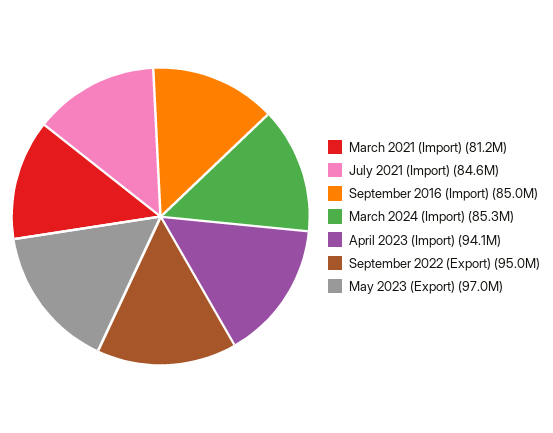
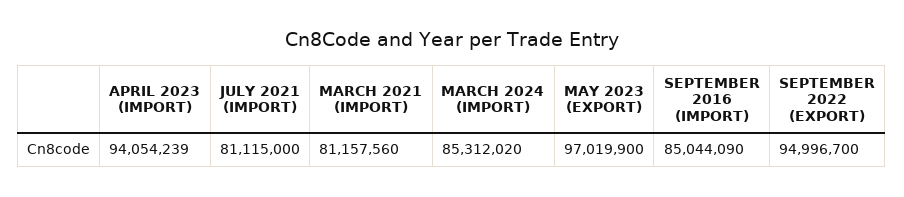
July 2021 (Import): 84600000 -> 81115000

